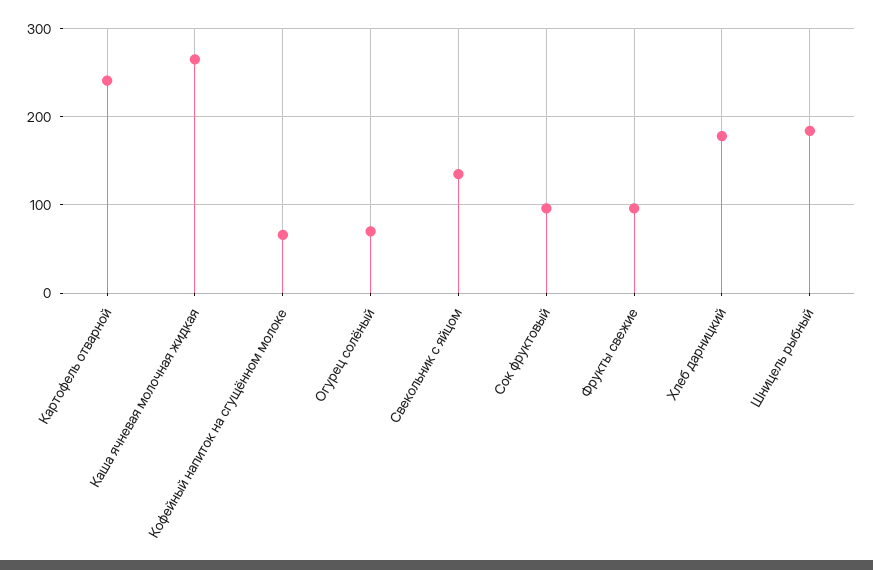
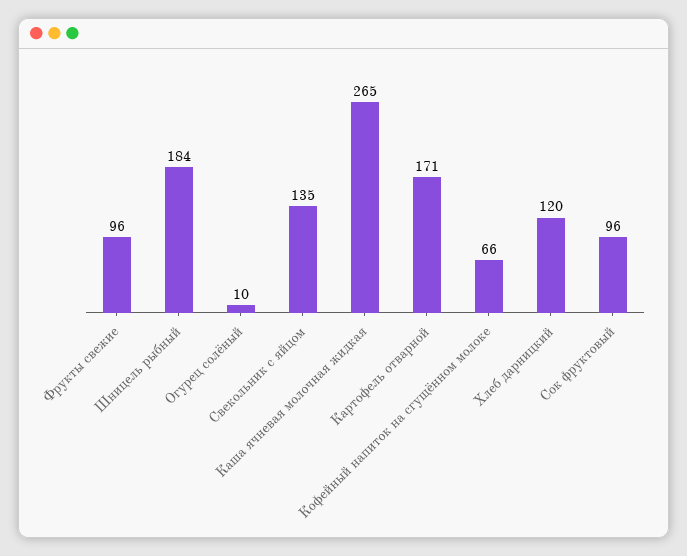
Картофель отварной: 240 -> 171
Огурец солёный: 70 -> 10
Хлеб дарницкий: 180 -> 120

